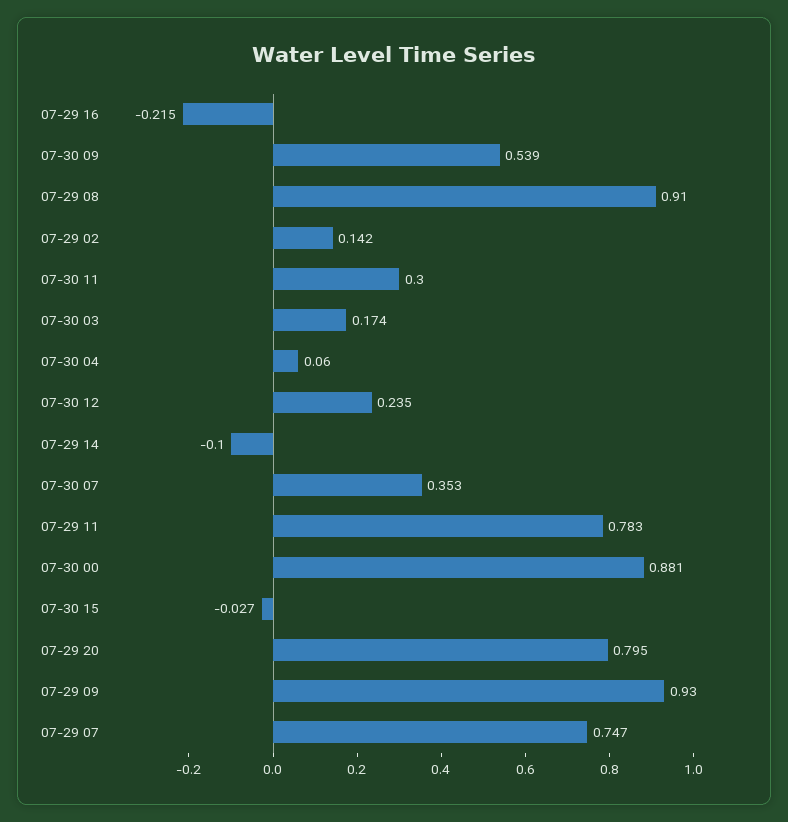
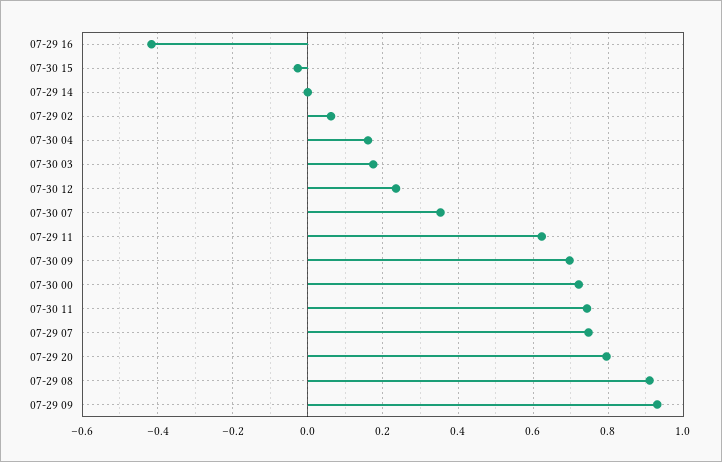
07-29 16: -0.215 -> -0.42
07-30 09: 0.539 -> 0.7
07-29 02: 0.142 -> 0.06
07-30 11: 0.3 -> 0.74
07-30 04: 0.06 -> 0.16
07-29 14: -0.1 -> 0
07-29 11: 0.783 -> 0.62
07-30 00: 0.881 -> 0.72

